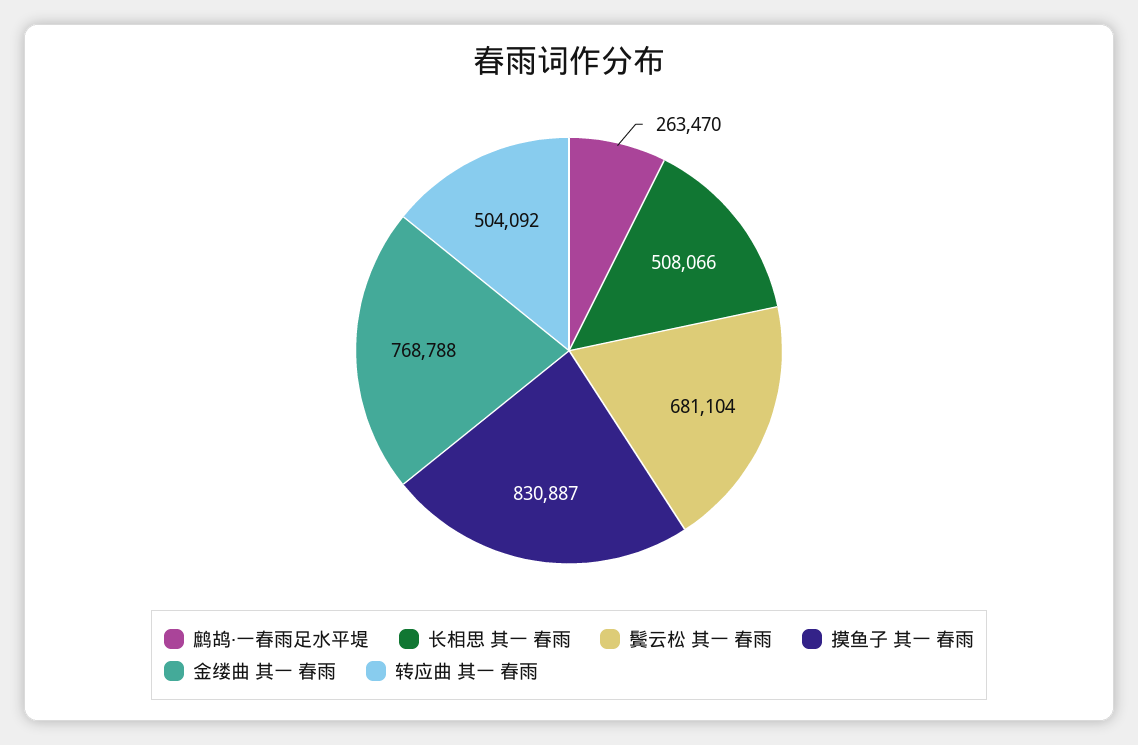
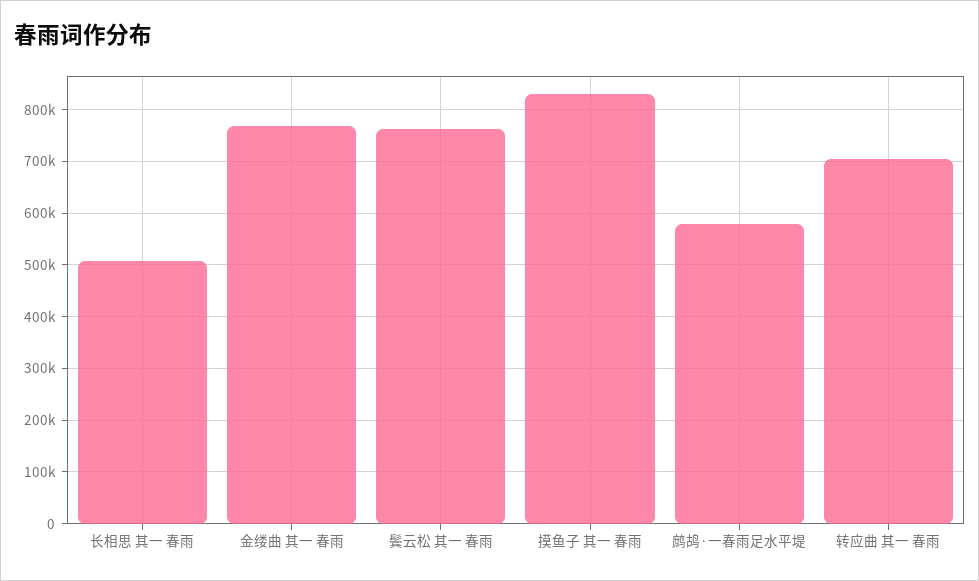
鹧鸪·一春雨足水平堤: 263470 -> 580000
鬓云松 其一 春雨: 681104 -> 760000
转应曲 其一 春雨: 504092 -> 700000

